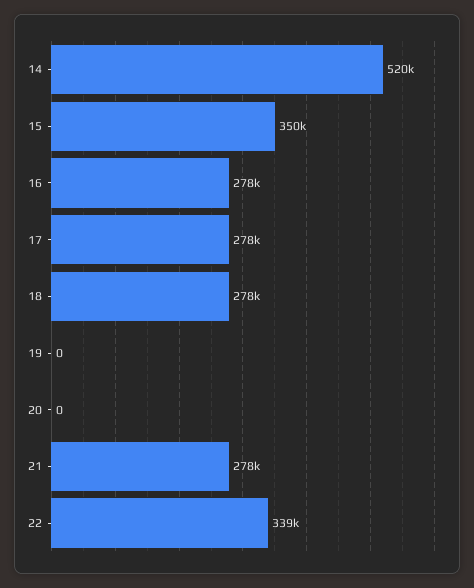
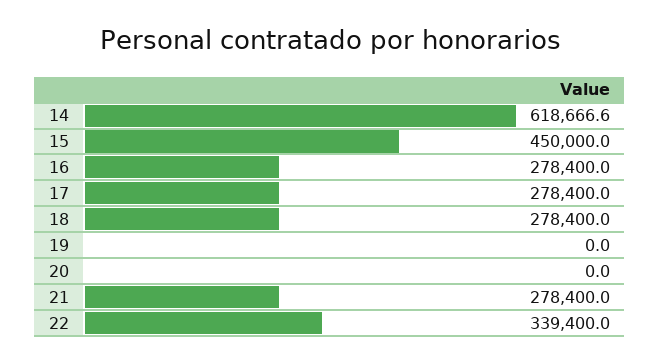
14: 520000 -> 618666.6
15: 350000 -> 450000

